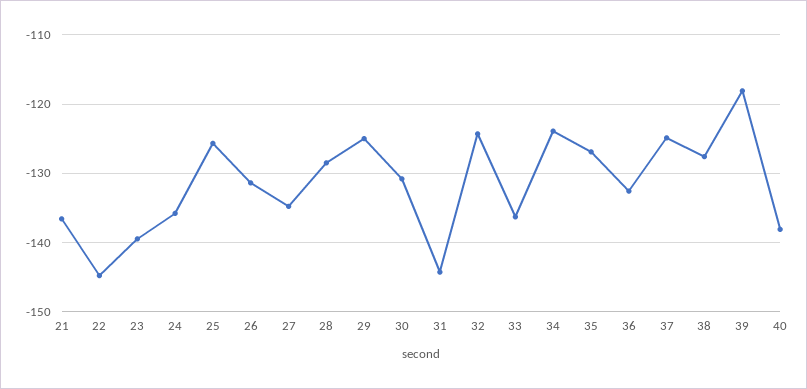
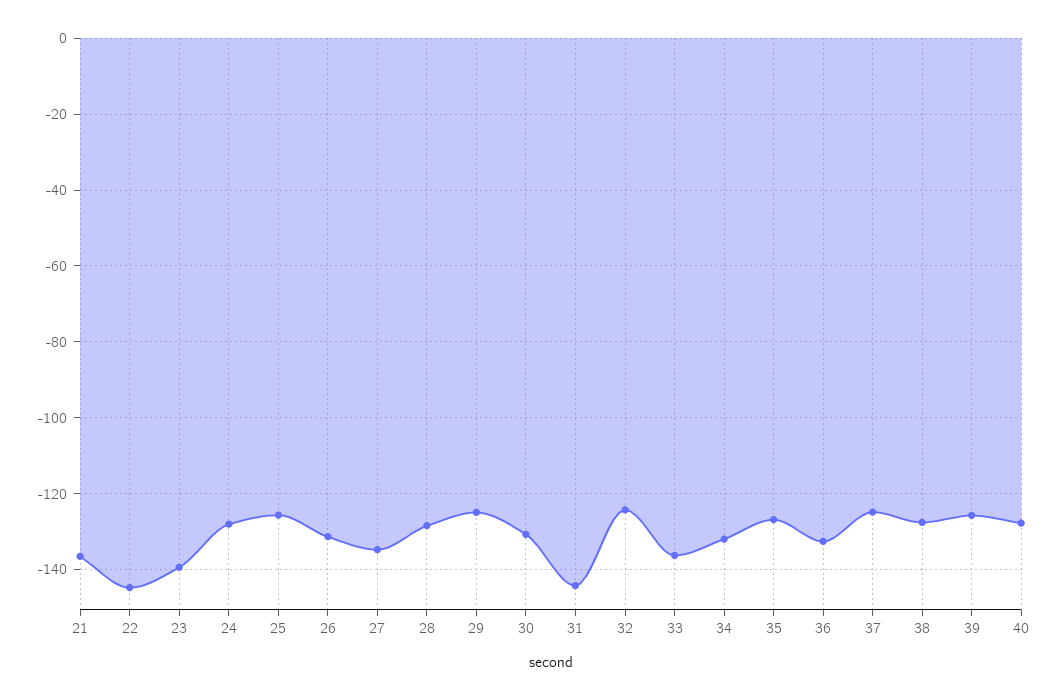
24: -136 -> -128
34: -124 -> -132
39: -118 -> -126
40: -138 -> -128

